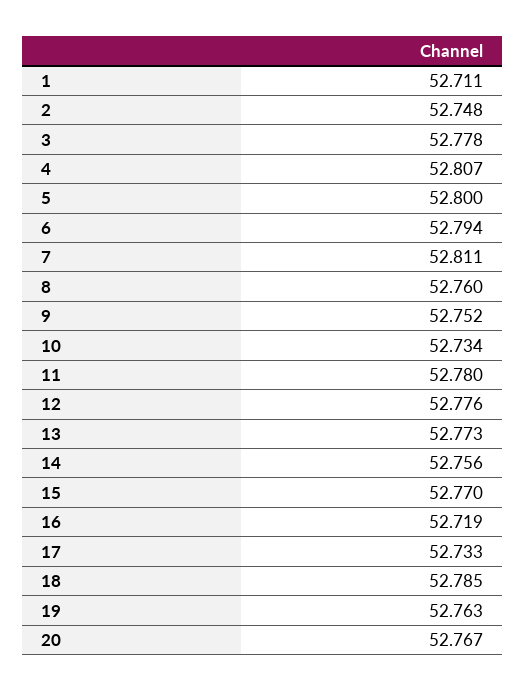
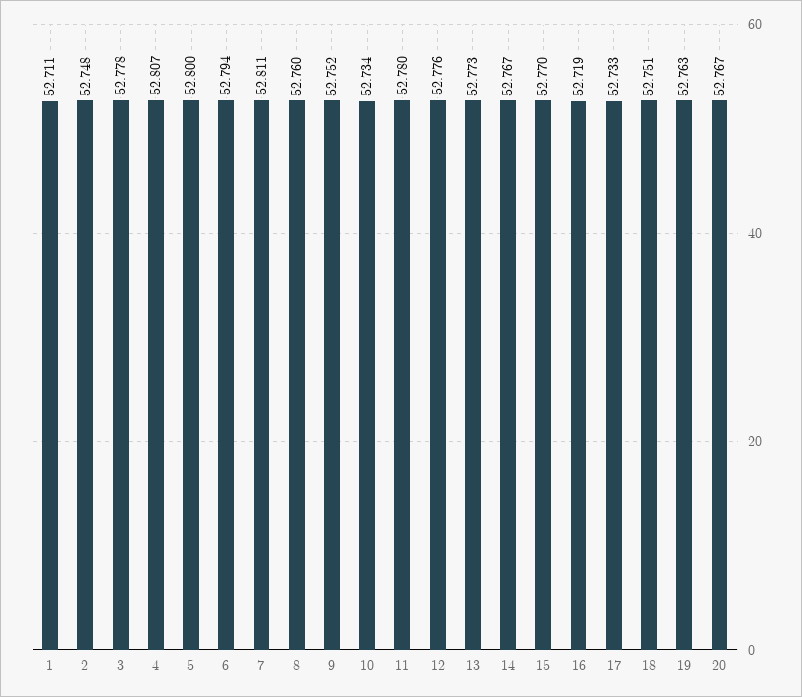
14: 52.756 -> 52.767
18: 52.785 -> 52.751

